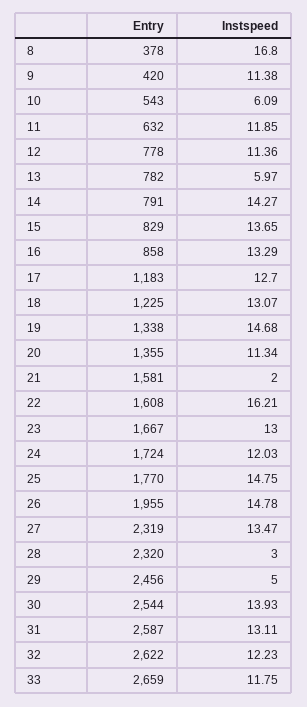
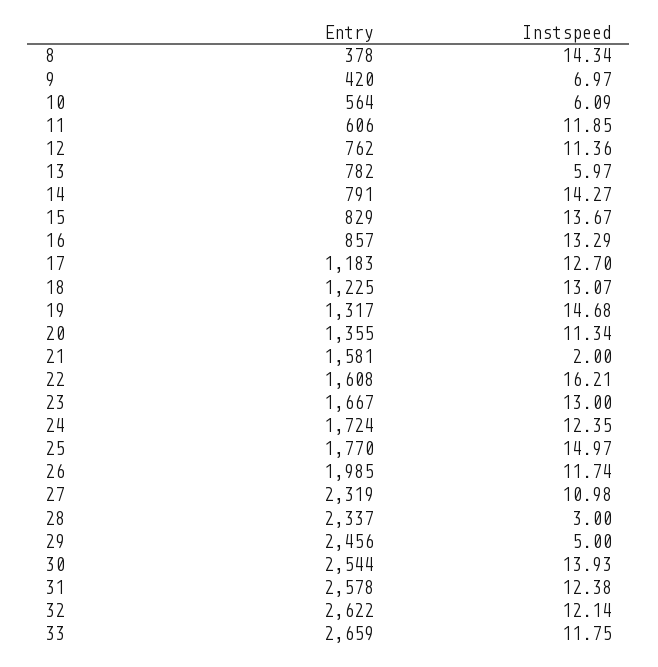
Instspeed, 8: 16.8 -> 14.34
Instspeed, 9: 11.38 -> 6.97
Entry, 10: 543 -> 564
Entry, 11: 632 -> 606
Entry, 12: 778 -> 762
Instspeed, 15: 13.65 -> 13.67
Entry, 16: 858 -> 857
Entry, 19: 1338 -> 1317
Instspeed, 24: 12.03 -> 12.35
Instspeed, 25: 14.75 -> 14.97
Entry, 26: 1955 -> 1985
Instspeed, 26: 14.78 -> 11.74
Instspeed, 27: 13.47 -> 10.98
Entry, 28: 2320 -> 2337
Entry, 31: 2587 -> 2578
Instspeed, 31: 13.11 -> 12.38
Instspeed, 32: 12.23 -> 12.14

